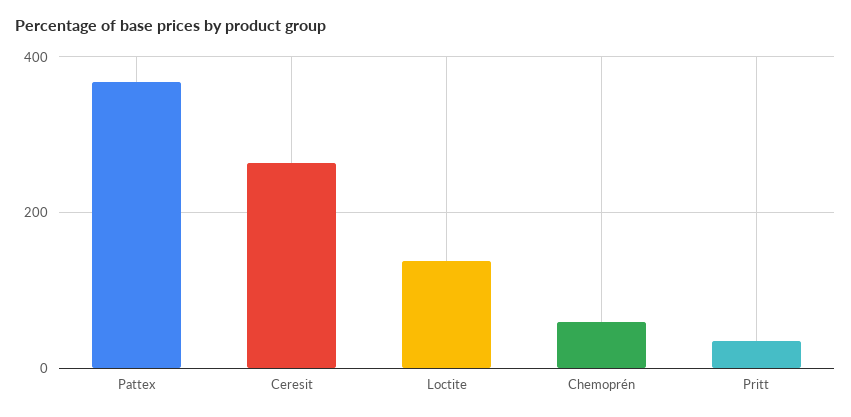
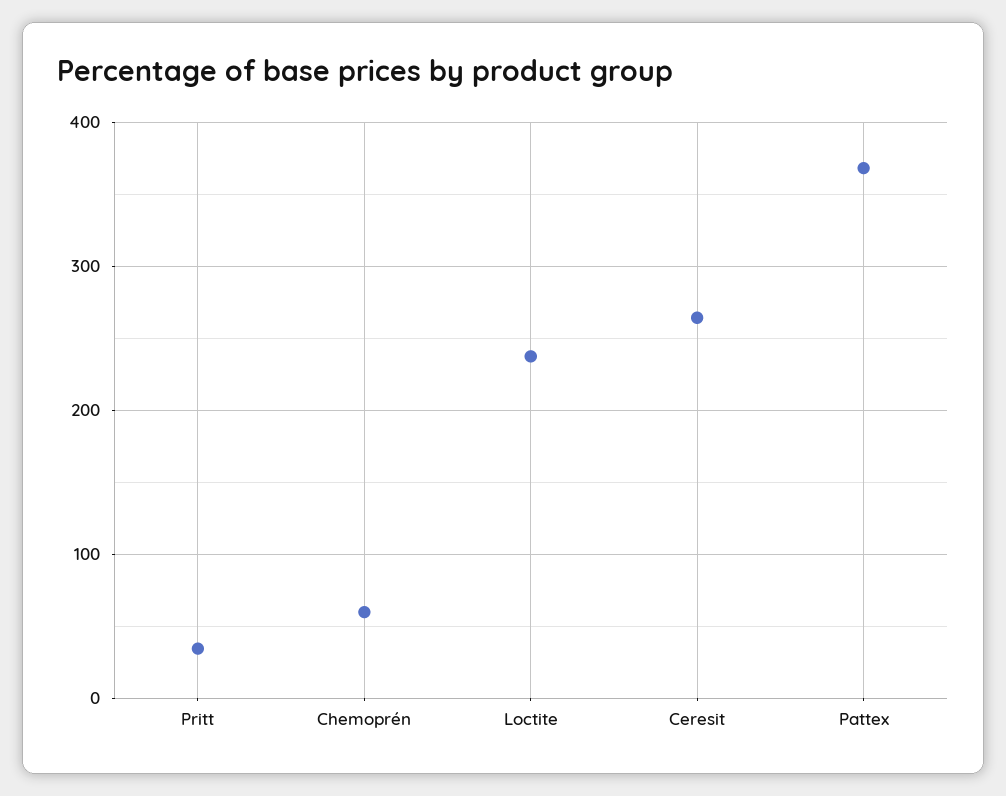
Loctite: 140 -> 240

